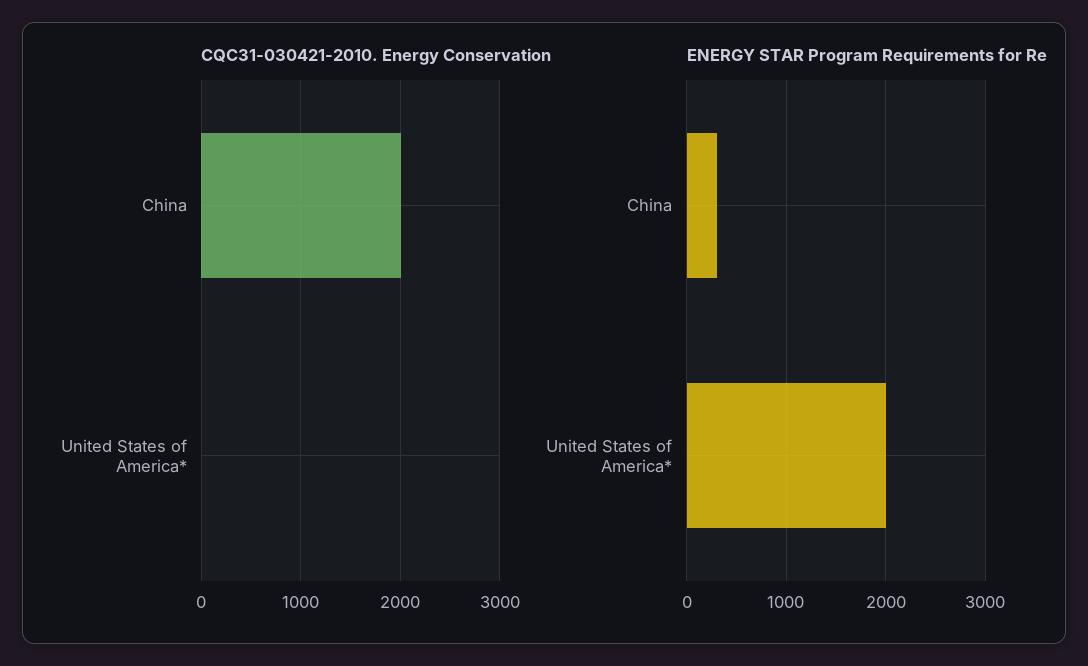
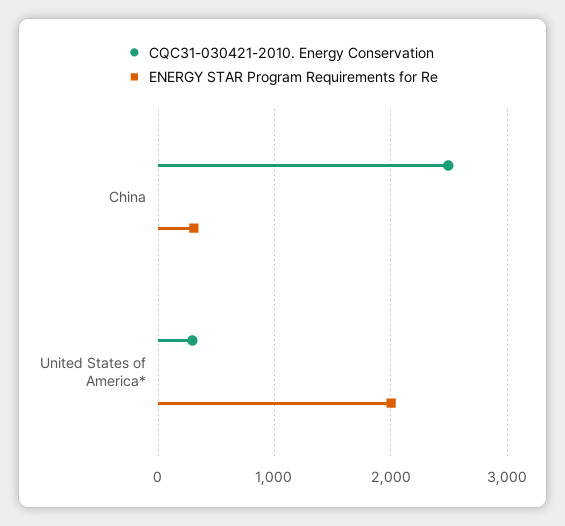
CQC31-030421-2010. Energy Conservation, China: 2000 -> 2500
CQC31-030421-2010. Energy Conservation, United States of America*: 0 -> 300

